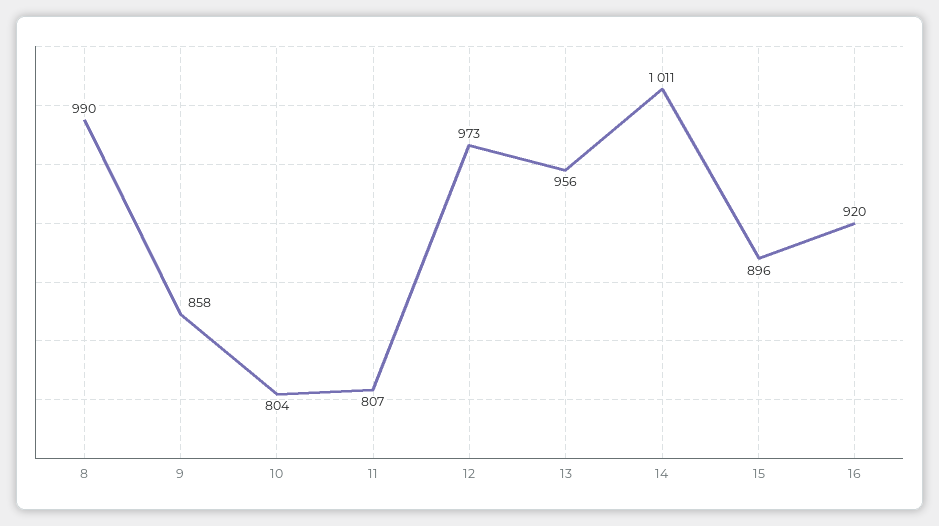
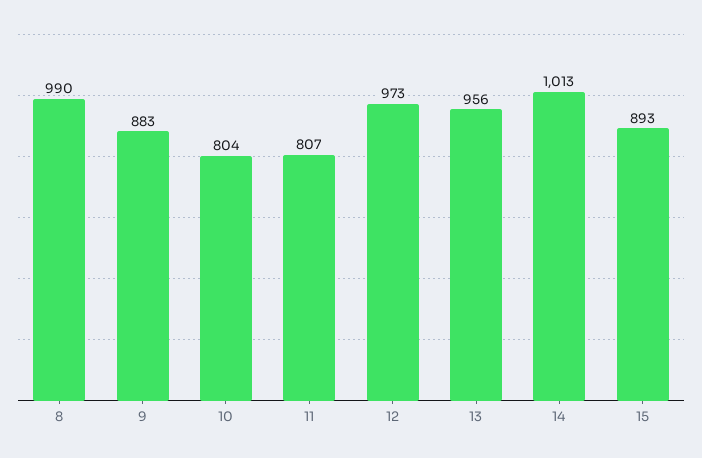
9: 858 -> 883
14: 1011 -> 1013
15: 896 -> 893
16: 920 -> none

